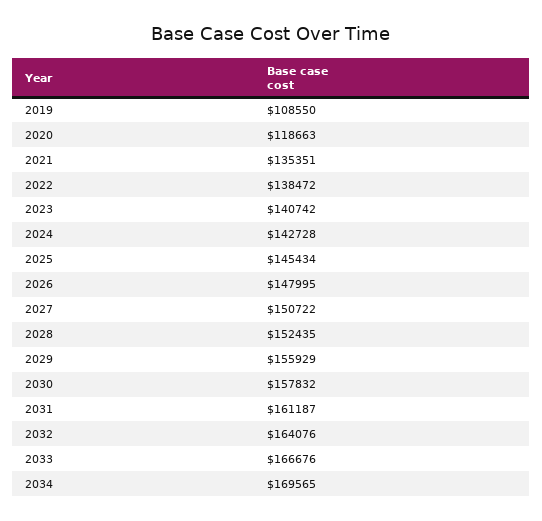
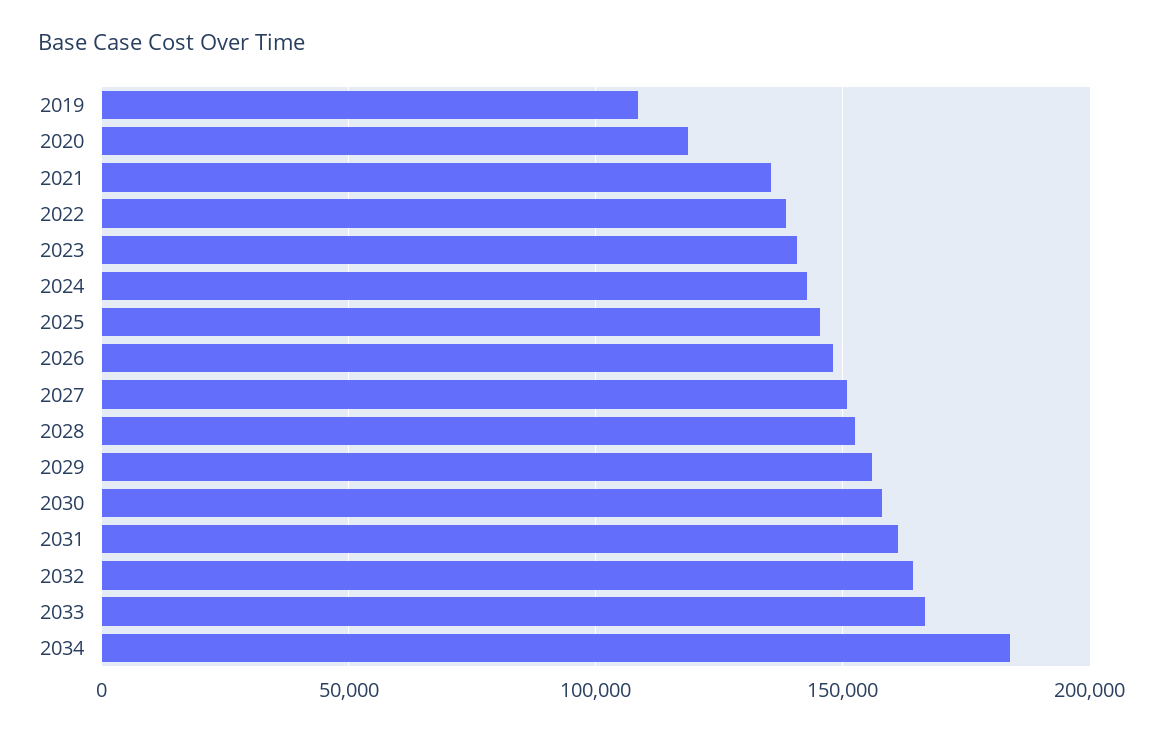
2034: 169565 -> 185000

